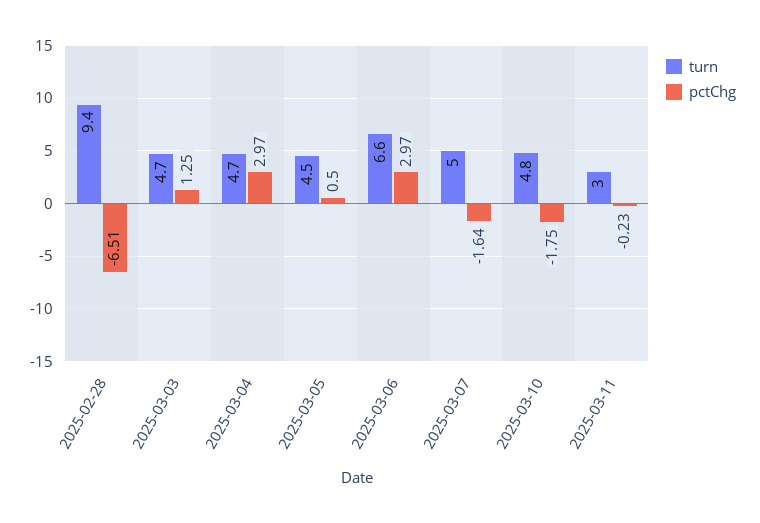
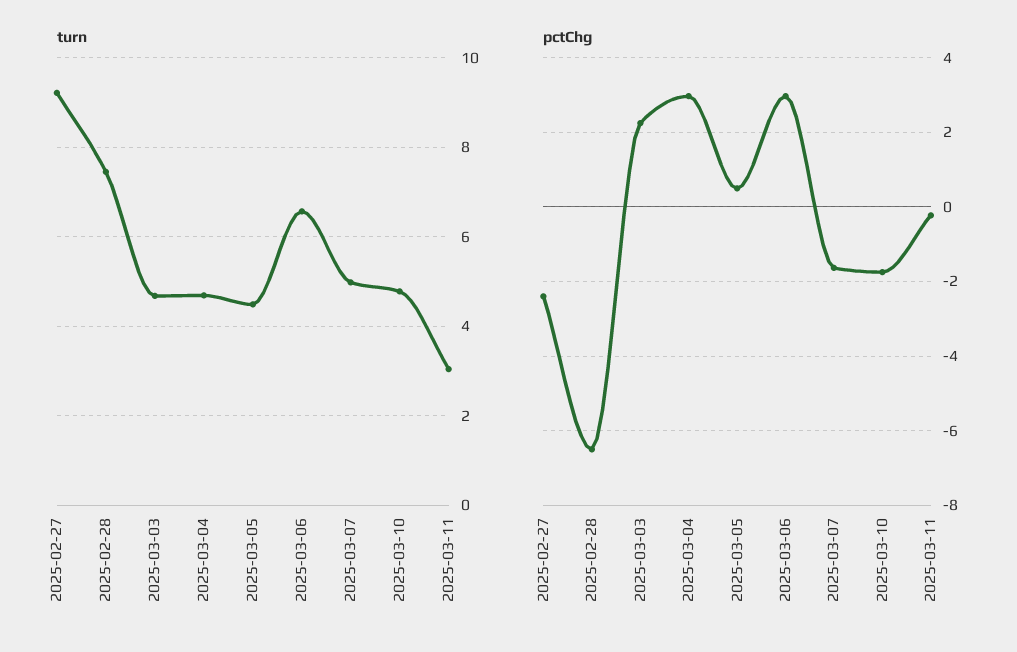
turn, 2025-02-28: 9.4 -> 7.4
pctChg, 2025-03-03: 1.25 -> 2.2
turn, 2025-02-27: none -> 9.2
pctChg, 2025-02-27: none -> -2.4

